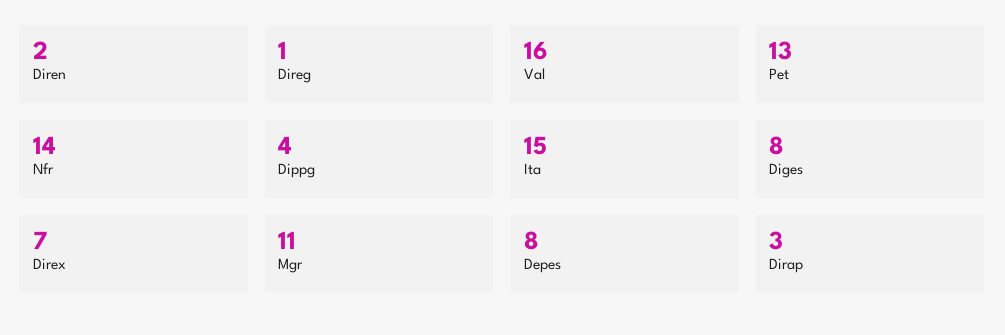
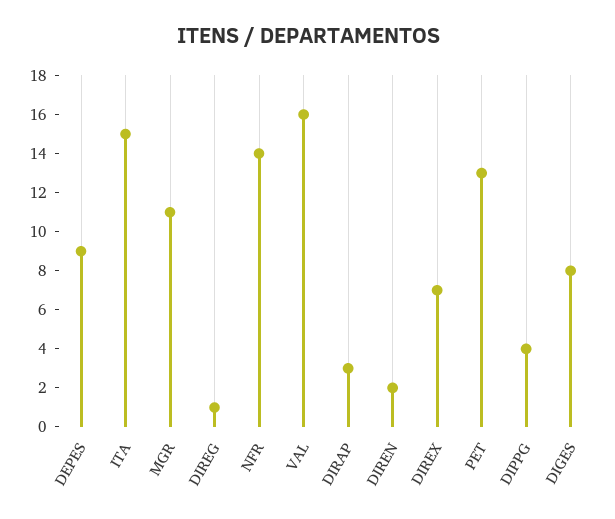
Depes: 8 -> 9

